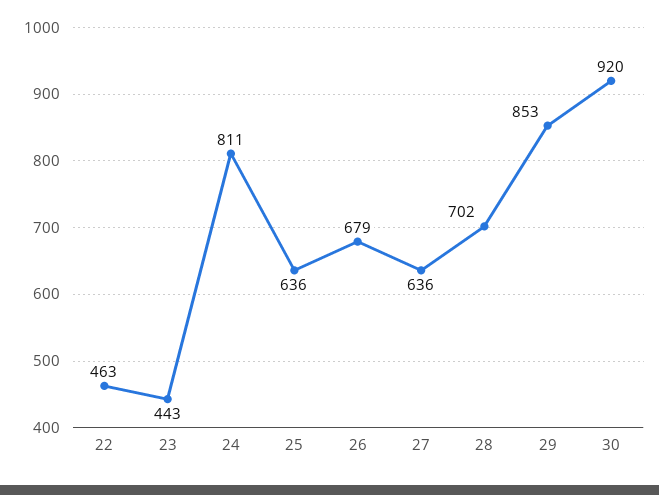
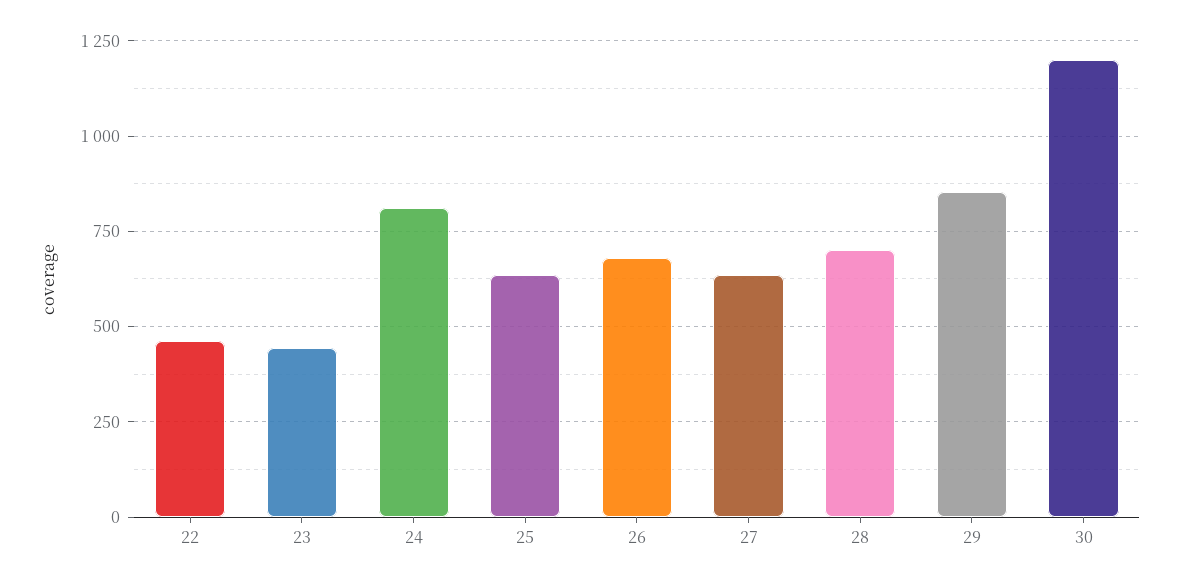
30: 920 -> 1200

